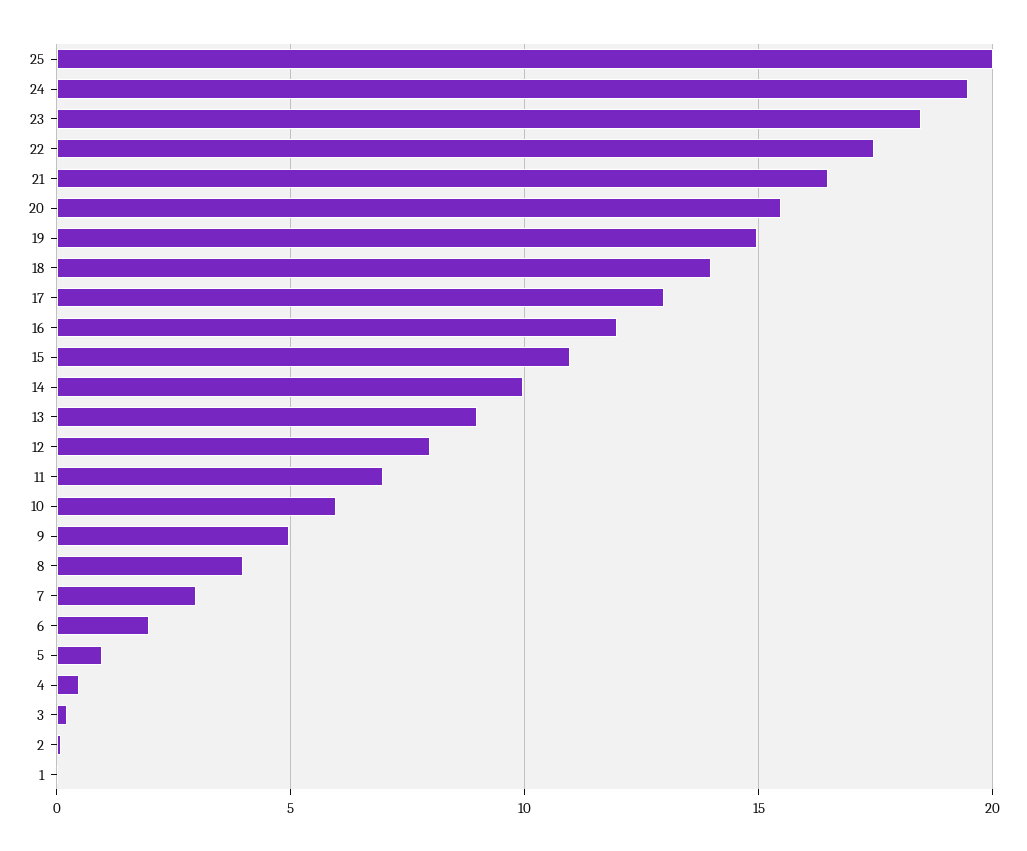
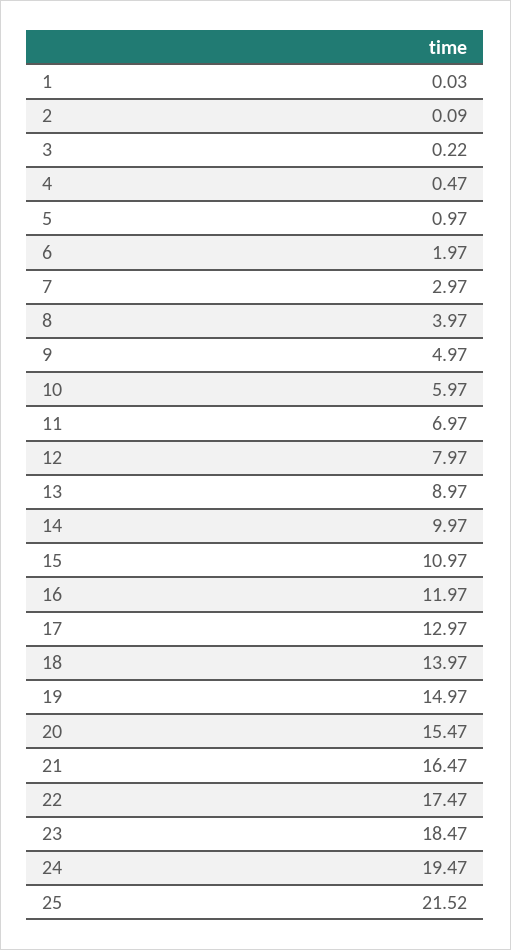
25: 20 -> 21.52

